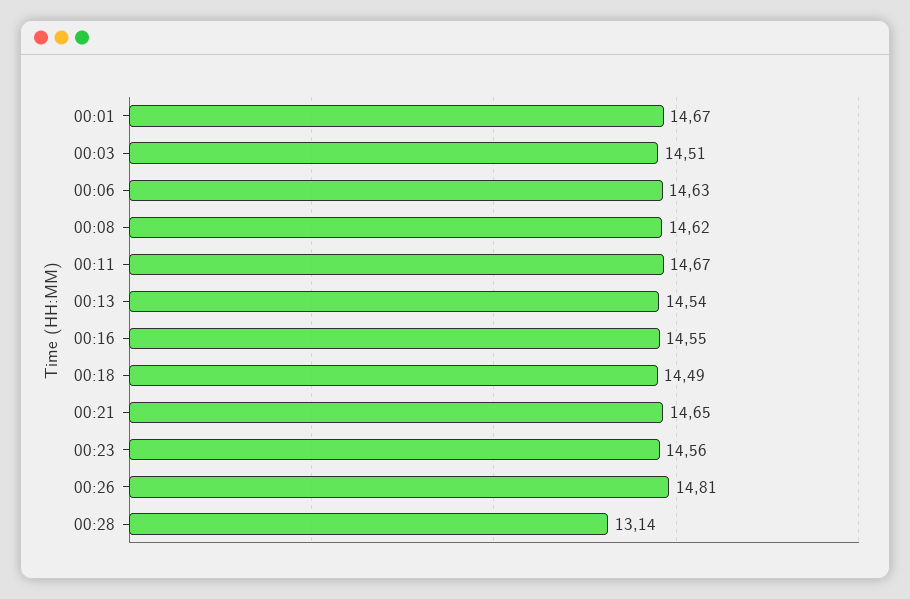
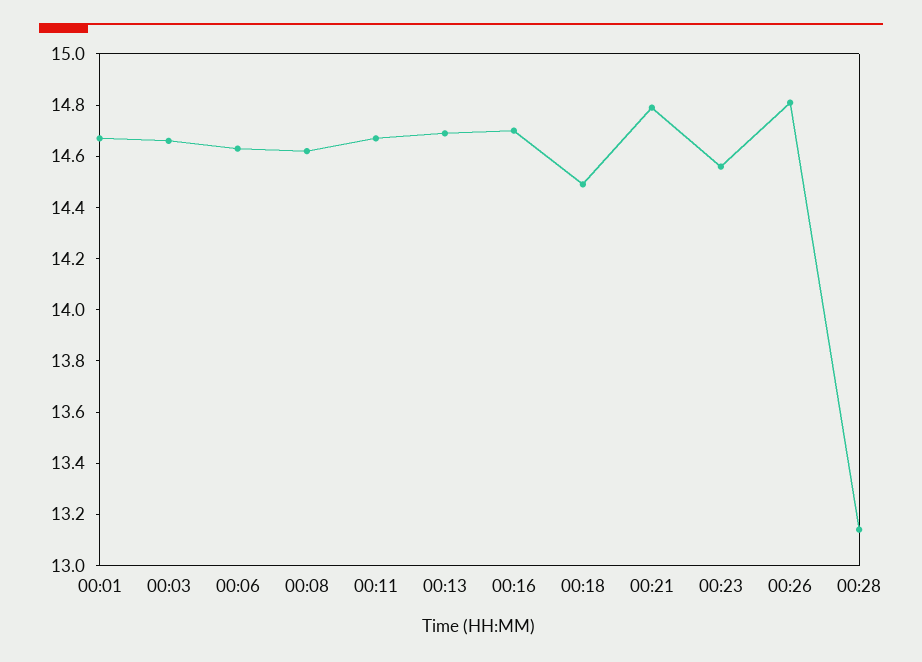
00:03: 14.51 -> 14.65
00:13: 14.54 -> 14.7
00:16: 14.55 -> 14.7
00:21: 14.65 -> 14.8

